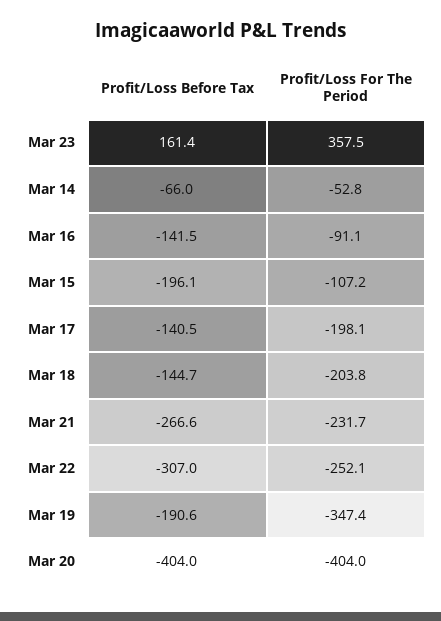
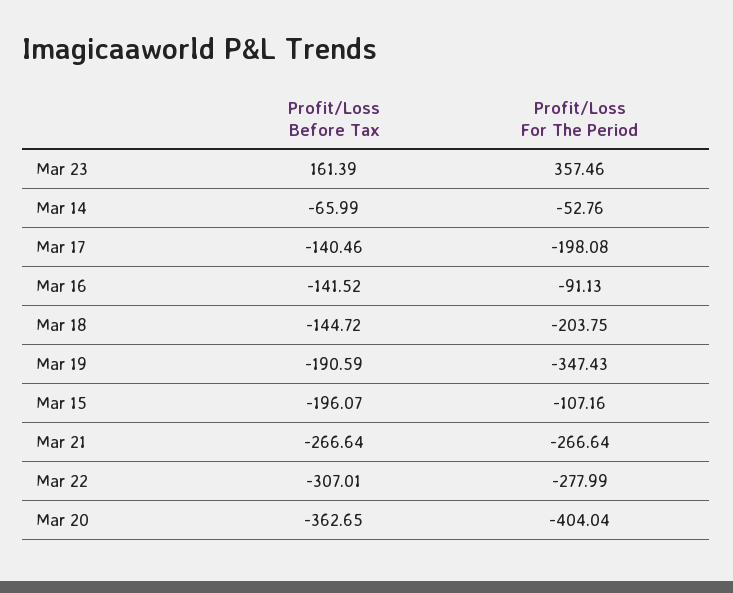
Profit/Loss For The Period, Mar 21: -231.7 -> -266.64
Profit/Loss For The Period, Mar 22: -252.1 -> -277.99
Profit/Loss Before Tax, Mar 20: -404 -> -362.65

